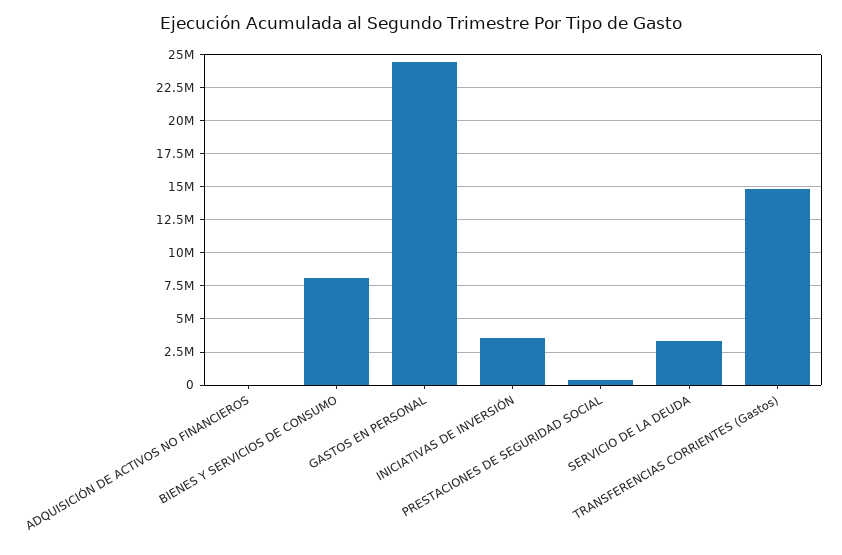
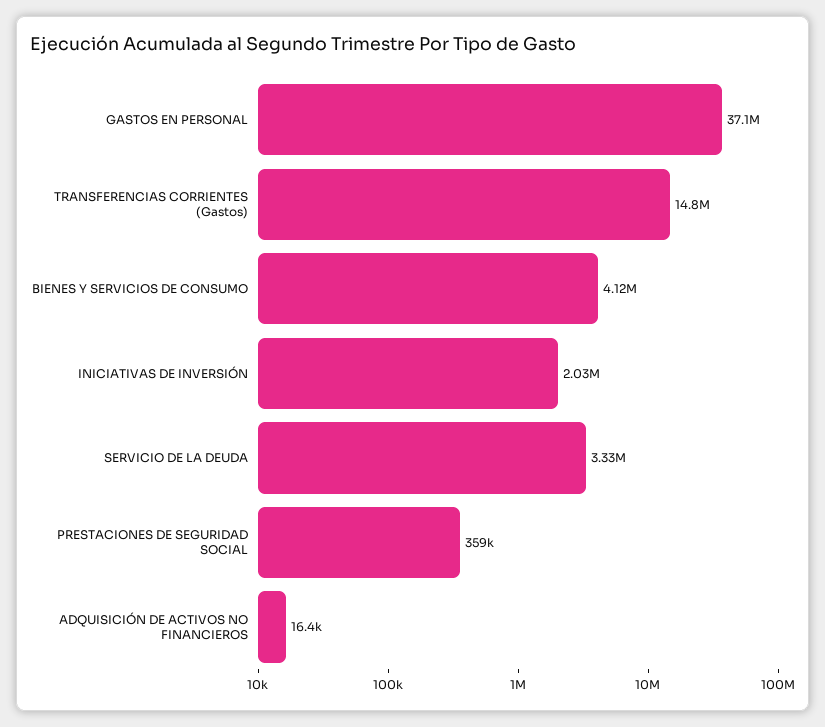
BIENES Y SERVICIOS DE CONSUMO: 8000000 -> 4120000
GASTOS EN PERSONAL: 24500000 -> 37100000
INICIATIVAS DE INVERSIÓN: 3500000 -> 2030000

